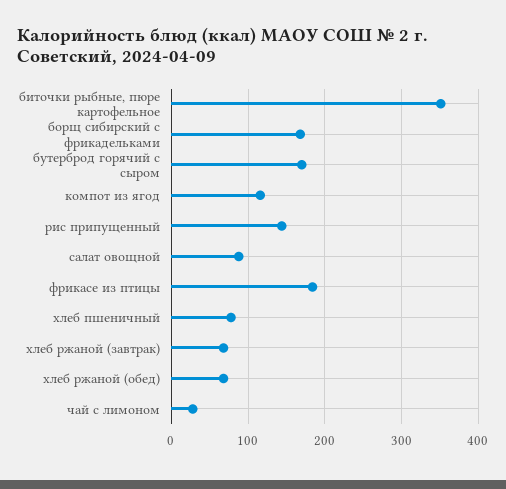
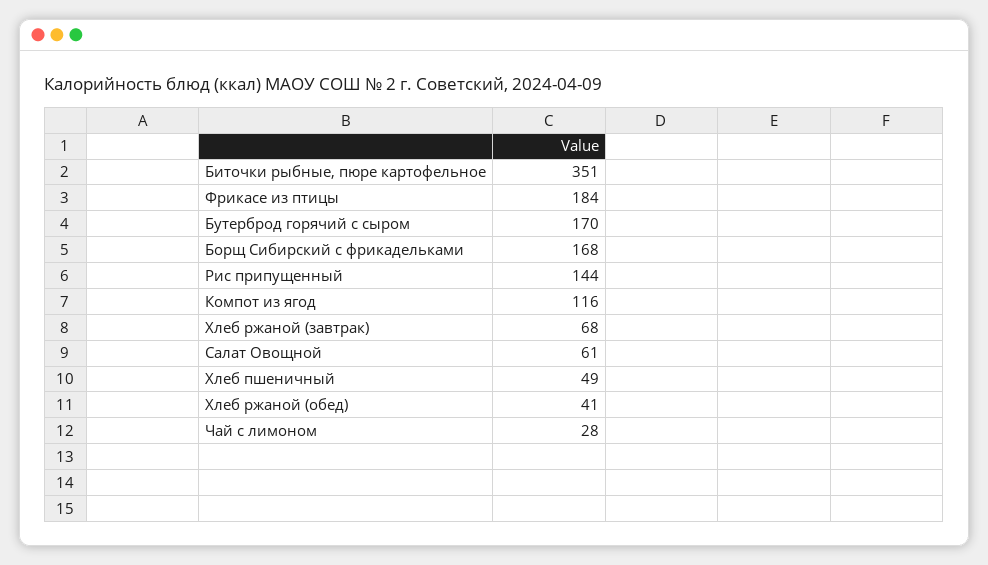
салат овощной: 90 -> 61
хлеб пшеничный: 80 -> 49
хлеб ржаной (обед): 70 -> 41

